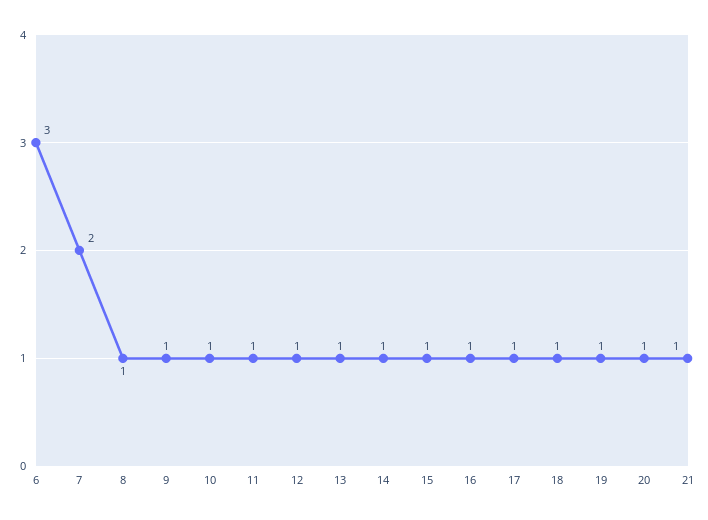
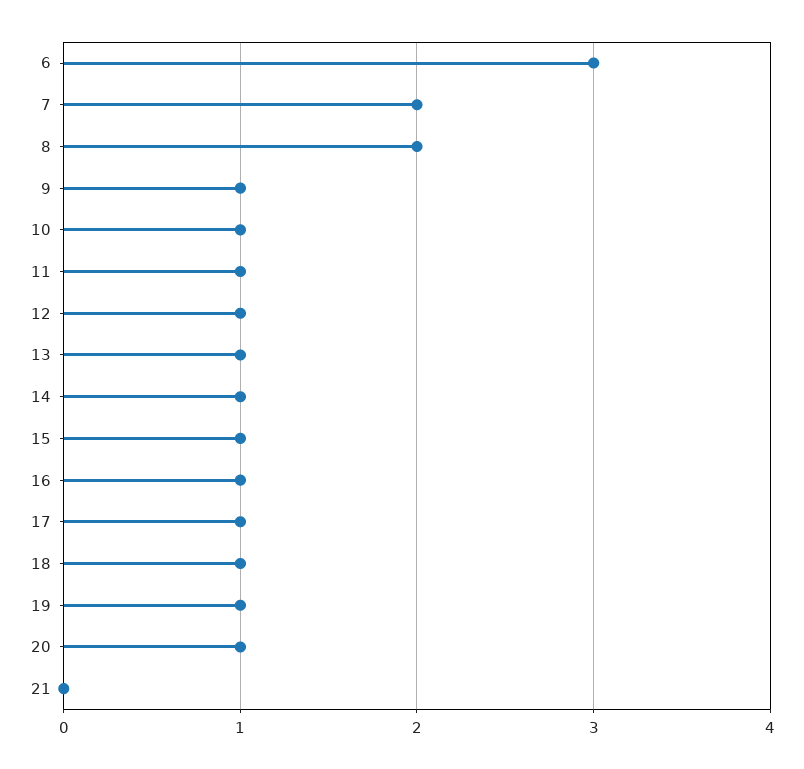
8: 1 -> 2
21: 1 -> 0

